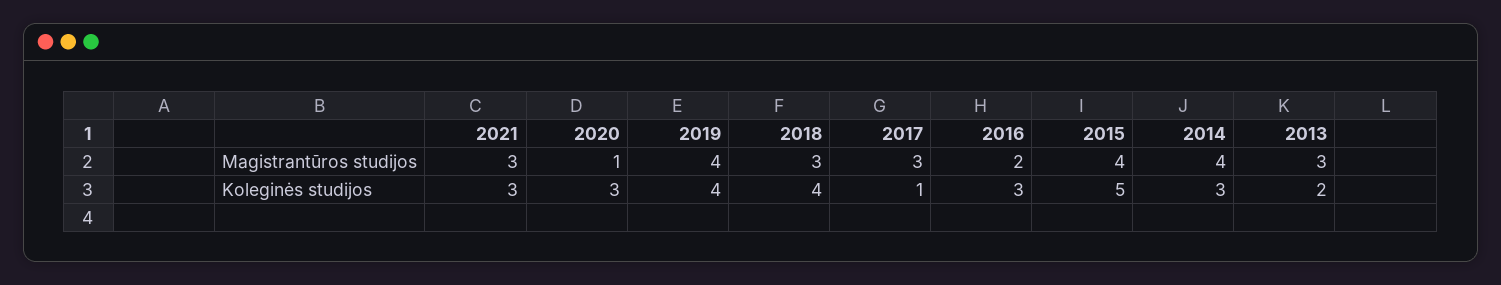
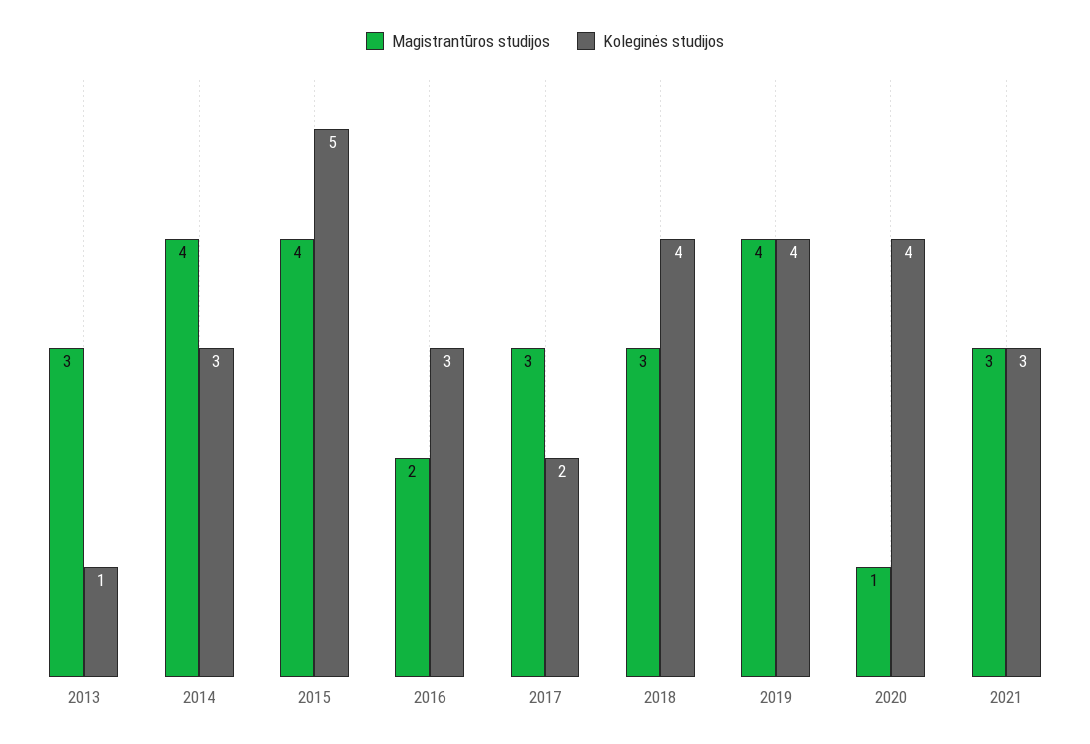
Koleginės studijos, 2020: 3 -> 4
Koleginės studijos, 2017: 1 -> 2
Koleginės studijos, 2013: 2 -> 1

